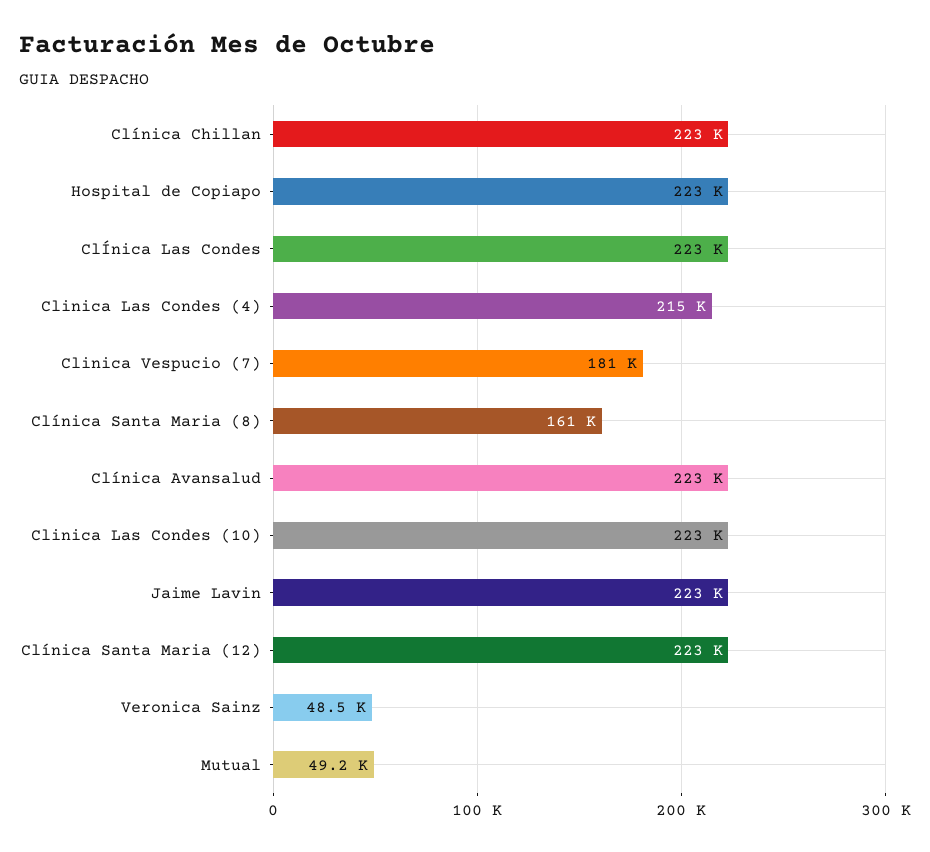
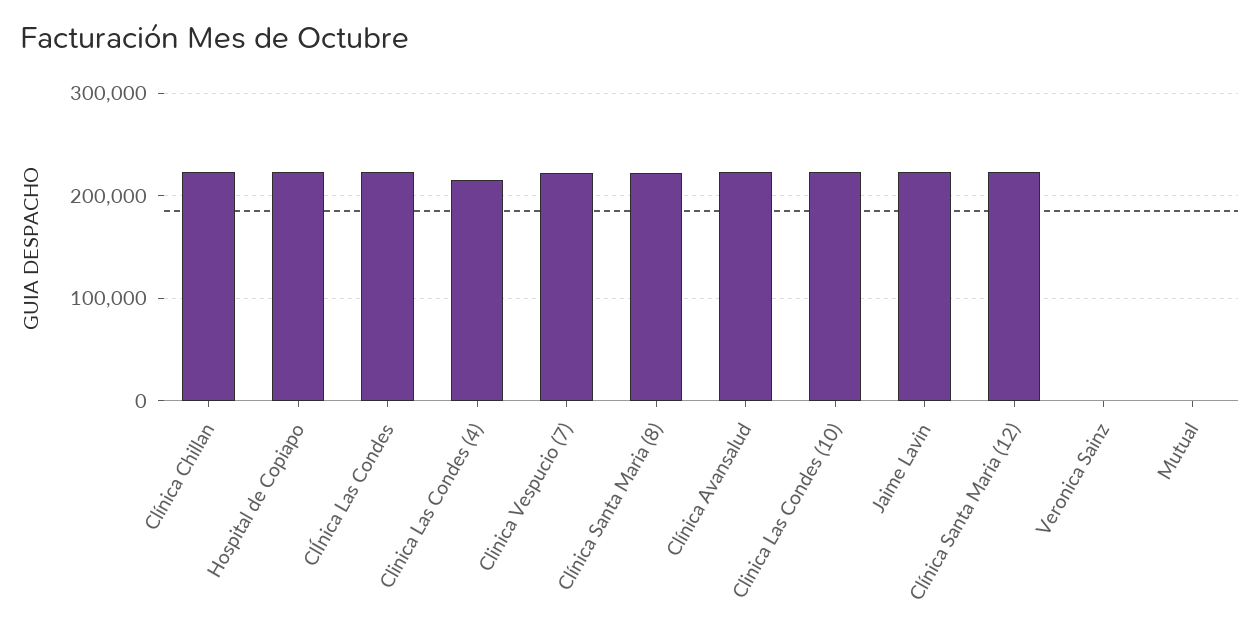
Clinica Vespucio (7): 181000 -> 220000
Clínica Santa Maria (8): 161000 -> 220000
Veronica Sainz: 48500 -> 0
Mutual: 49200 -> 0

